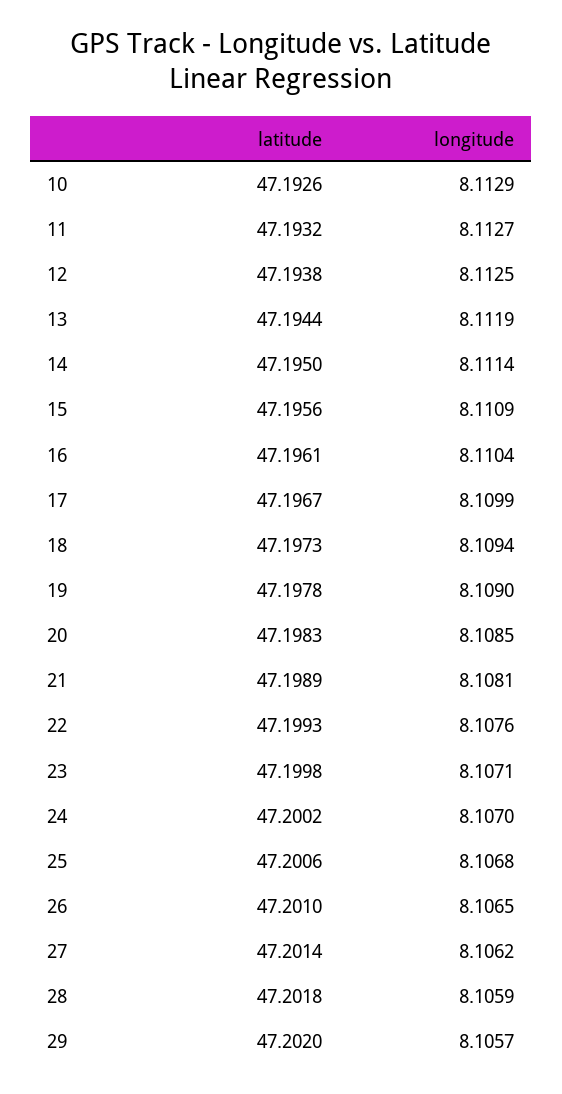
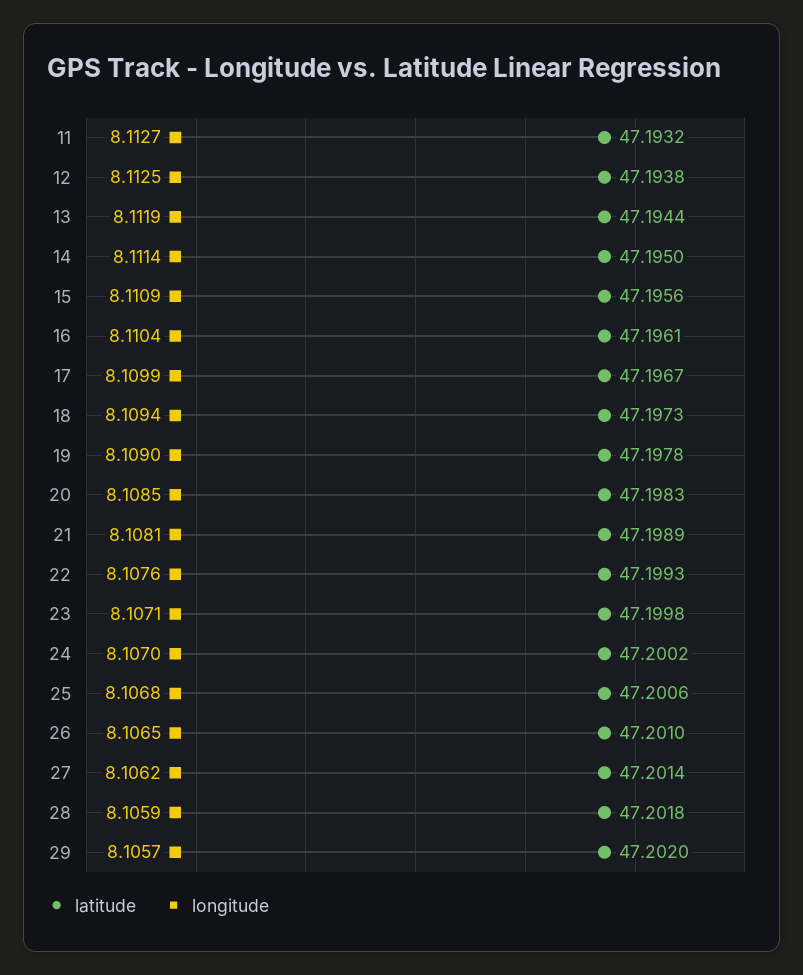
latitude, 10: 47.1926 -> none
longitude, 10: 8.1129 -> none

